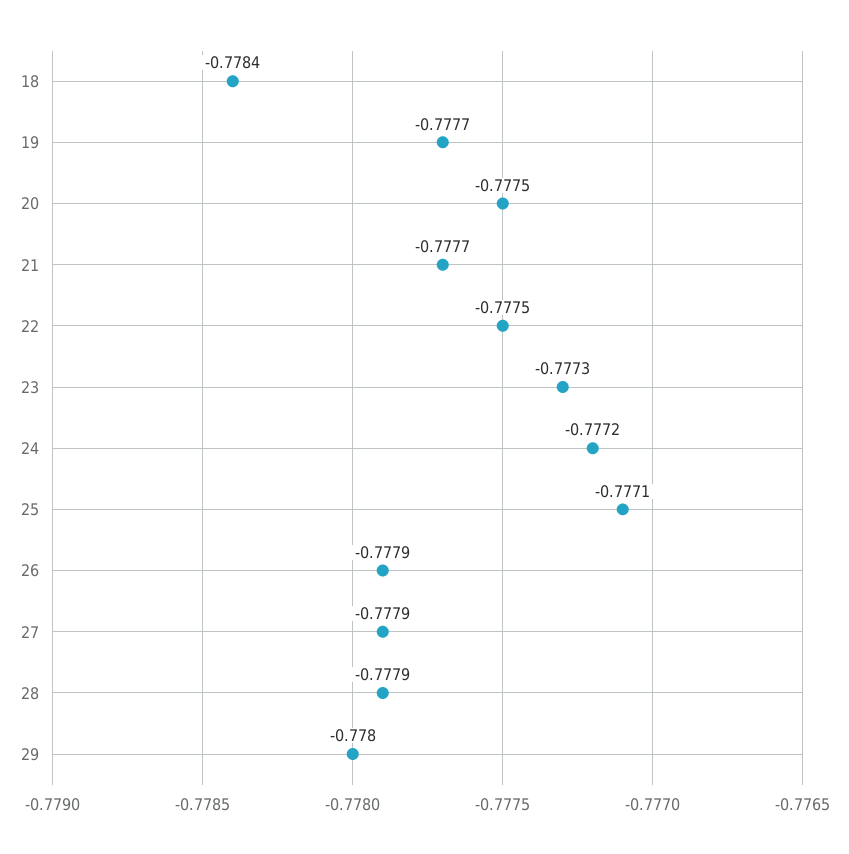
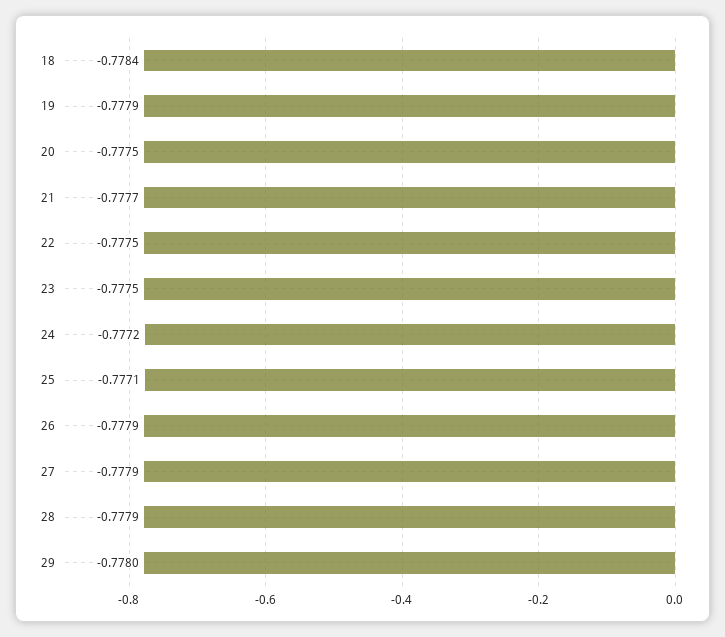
19: -0.7777 -> -0.7779
23: -0.7773 -> -0.7775

